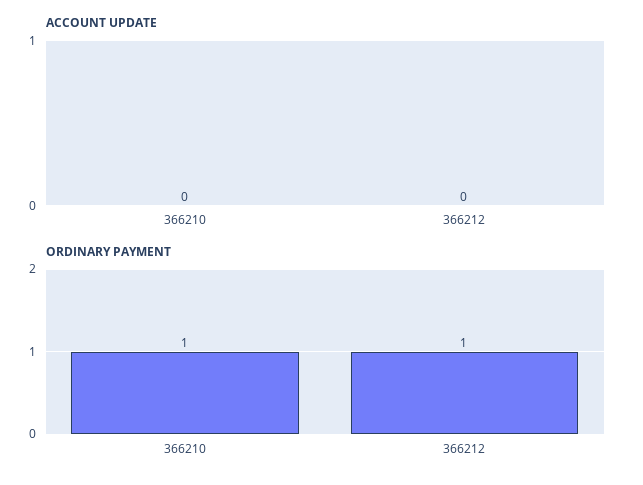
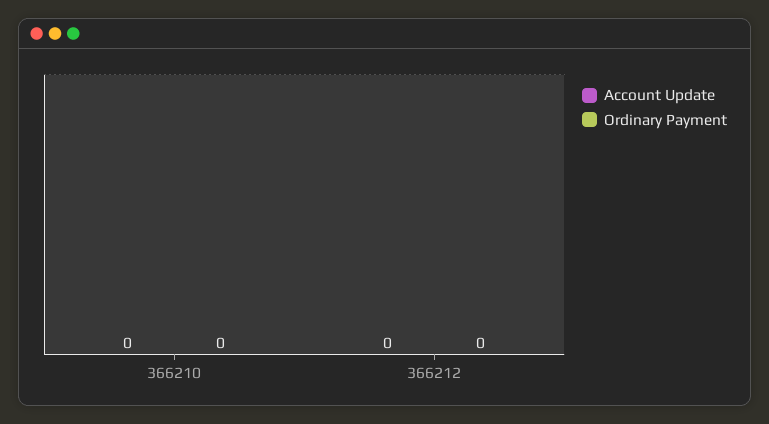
ORDINARY PAYMENT, 366210: 1 -> 0
ORDINARY PAYMENT, 366212: 1 -> 0

